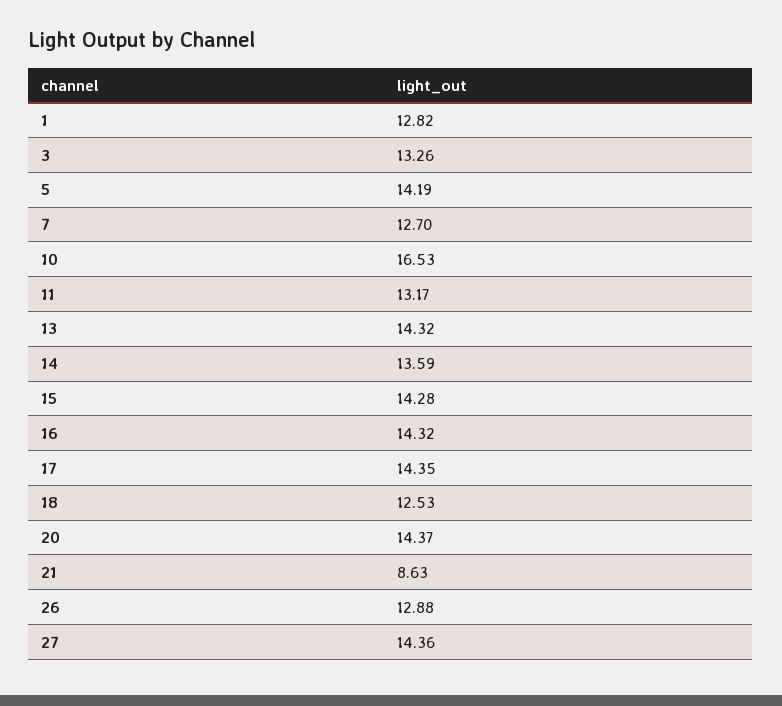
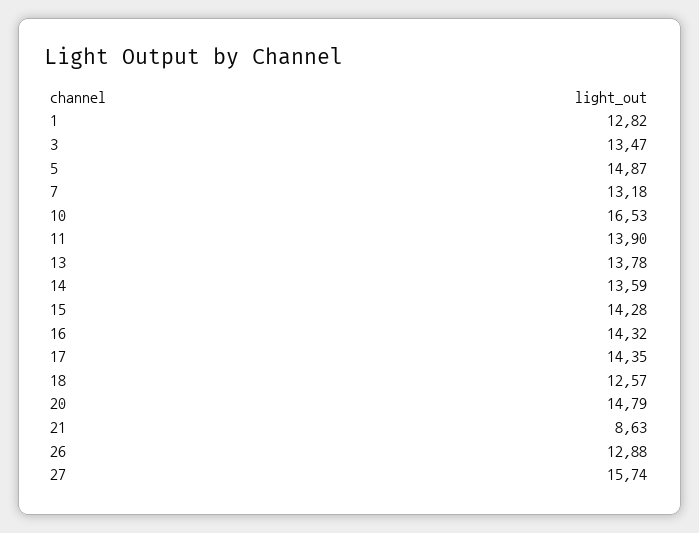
3: 13.26 -> 13.47
5: 14.19 -> 14.87
7: 12.7 -> 13.18
11: 13.17 -> 13.9
13: 14.32 -> 13.78
18: 12.53 -> 12.57
20: 14.37 -> 14.79
27: 14.36 -> 15.74

